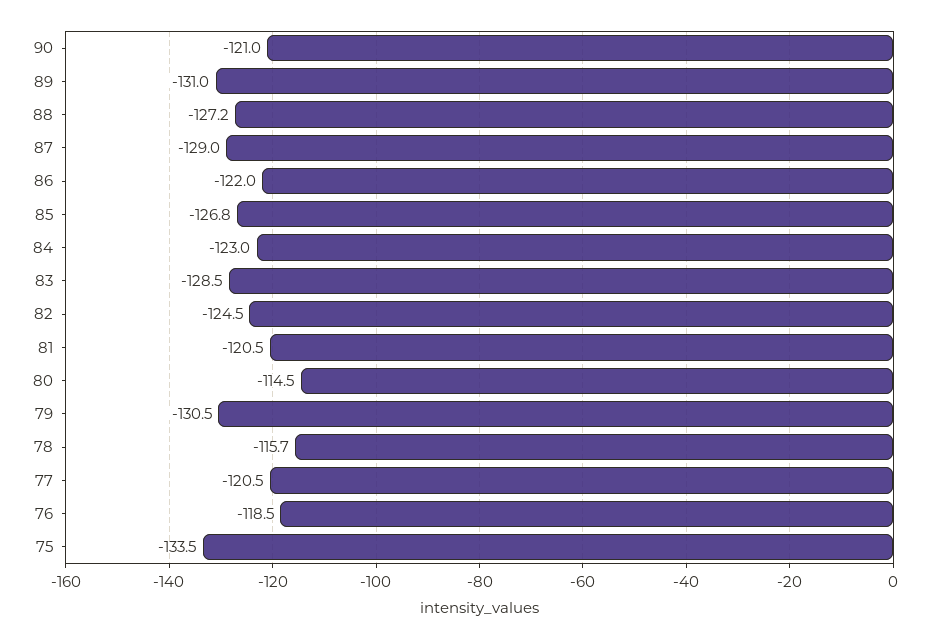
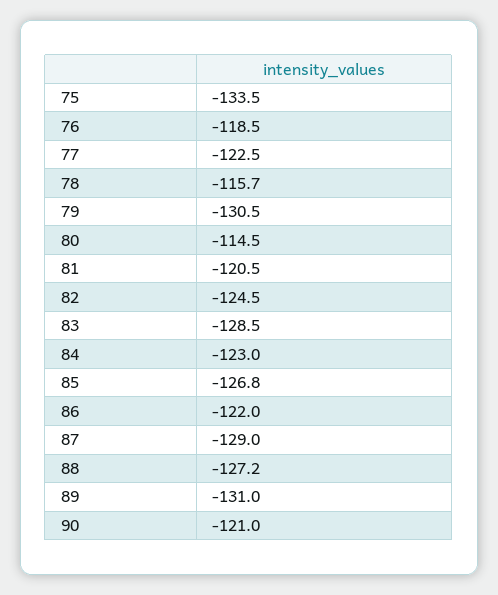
77: -120.5 -> -122.5

